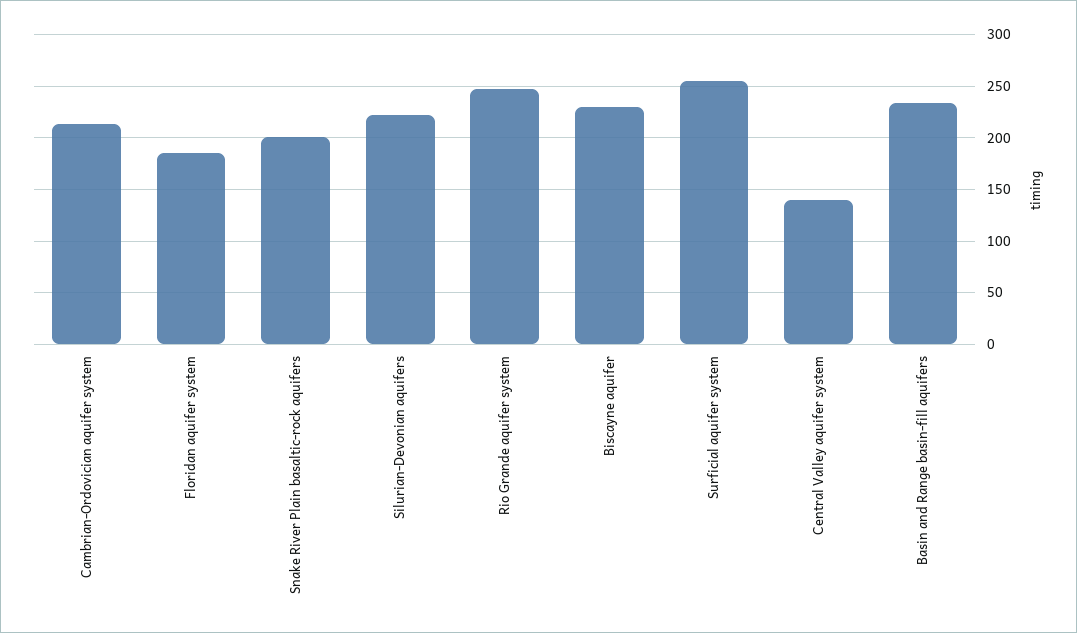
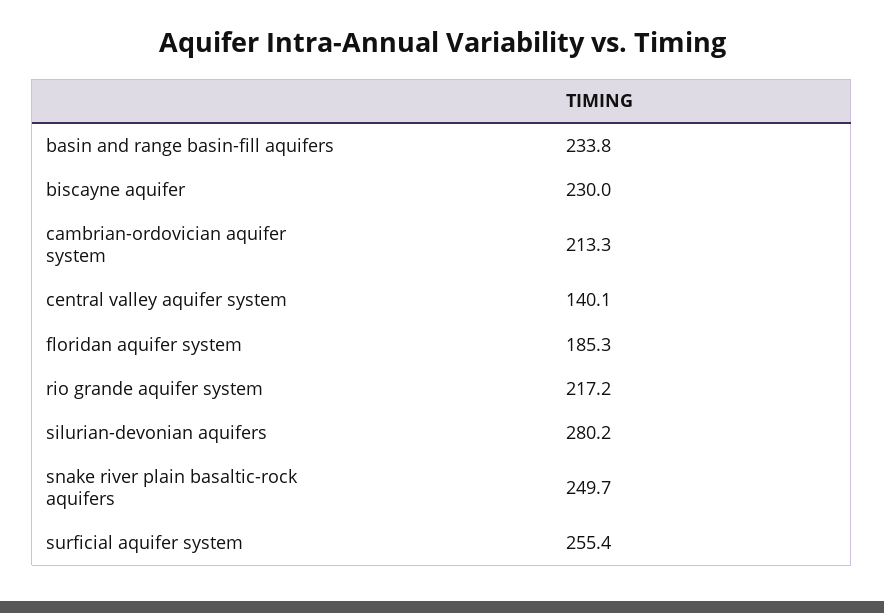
Snake River Plain basaltic-rock aquifers: 200 -> 249.7
Silurian-Devonian aquifers: 220 -> 280.2
Rio Grande aquifer system: 250 -> 217.2

